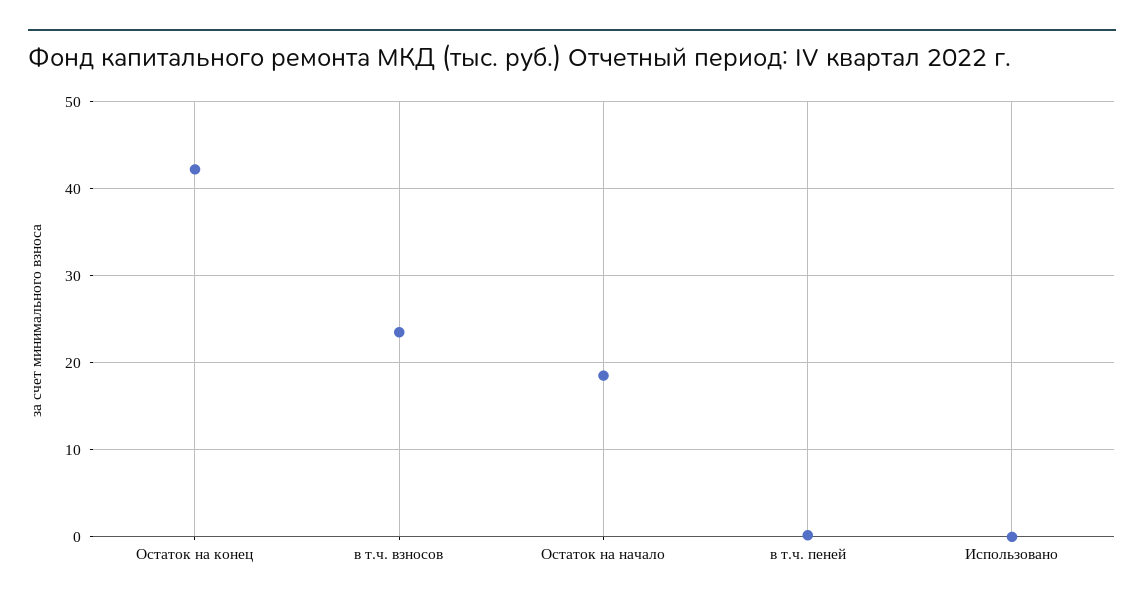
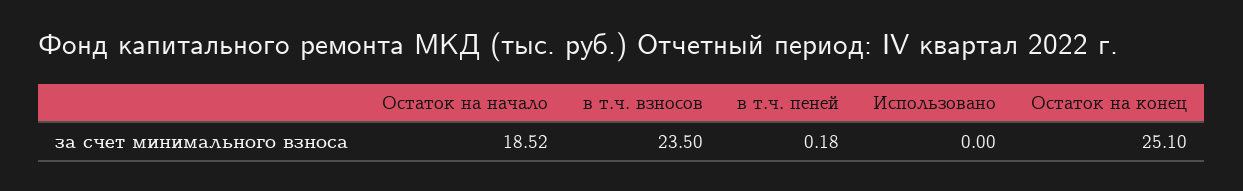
Остаток на конец: 42 -> 25.1

